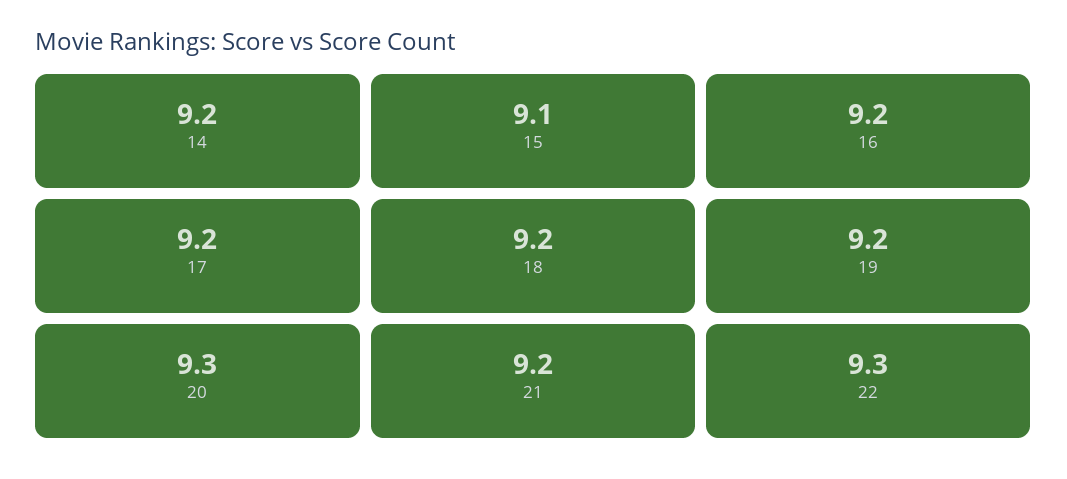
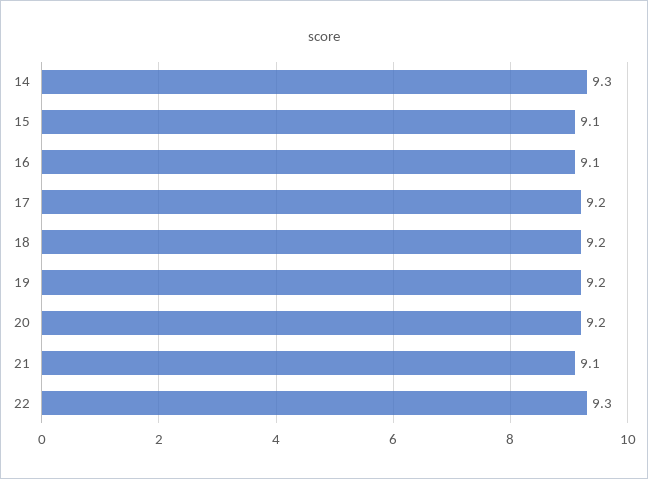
14: 9.2 -> 9.3
16: 9.2 -> 9.1
20: 9.3 -> 9.2
21: 9.2 -> 9.1

